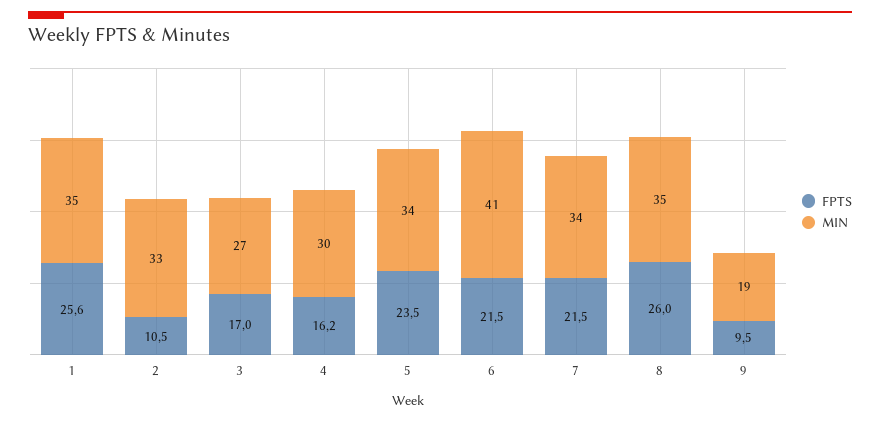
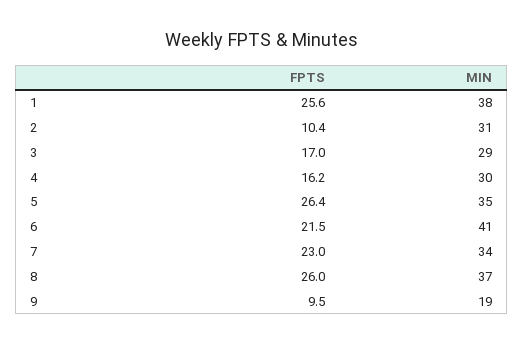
MIN, 1: 35 -> 38
FPTS, 2: 10.5 -> 10.4
MIN, 2: 33 -> 31
MIN, 3: 27 -> 29
FPTS, 5: 23.5 -> 26.4
MIN, 5: 34 -> 35
FPTS, 7: 21.5 -> 23
MIN, 8: 35 -> 37

